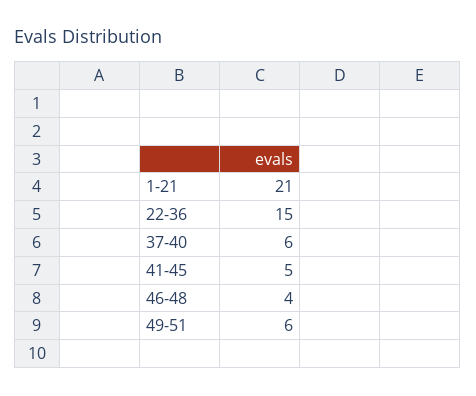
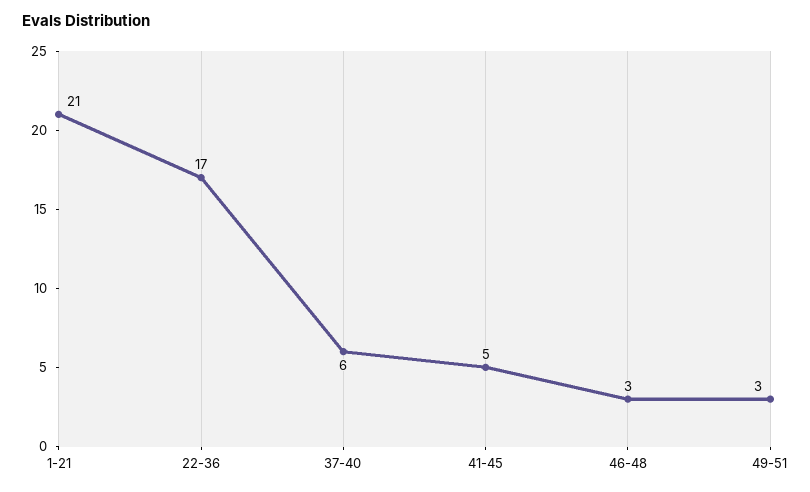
22-36: 15 -> 17
46-48: 4 -> 3
49-51: 6 -> 3

